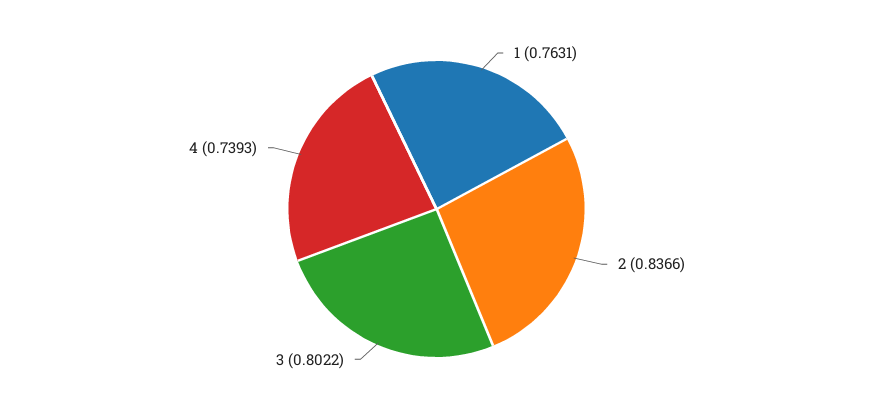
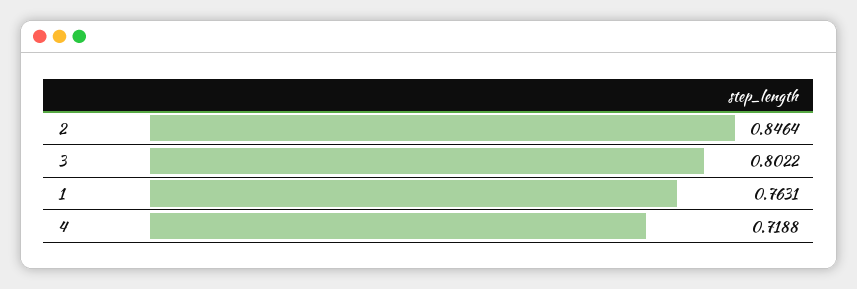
2: 0.8366 -> 0.8464
4: 0.7393 -> 0.7188

